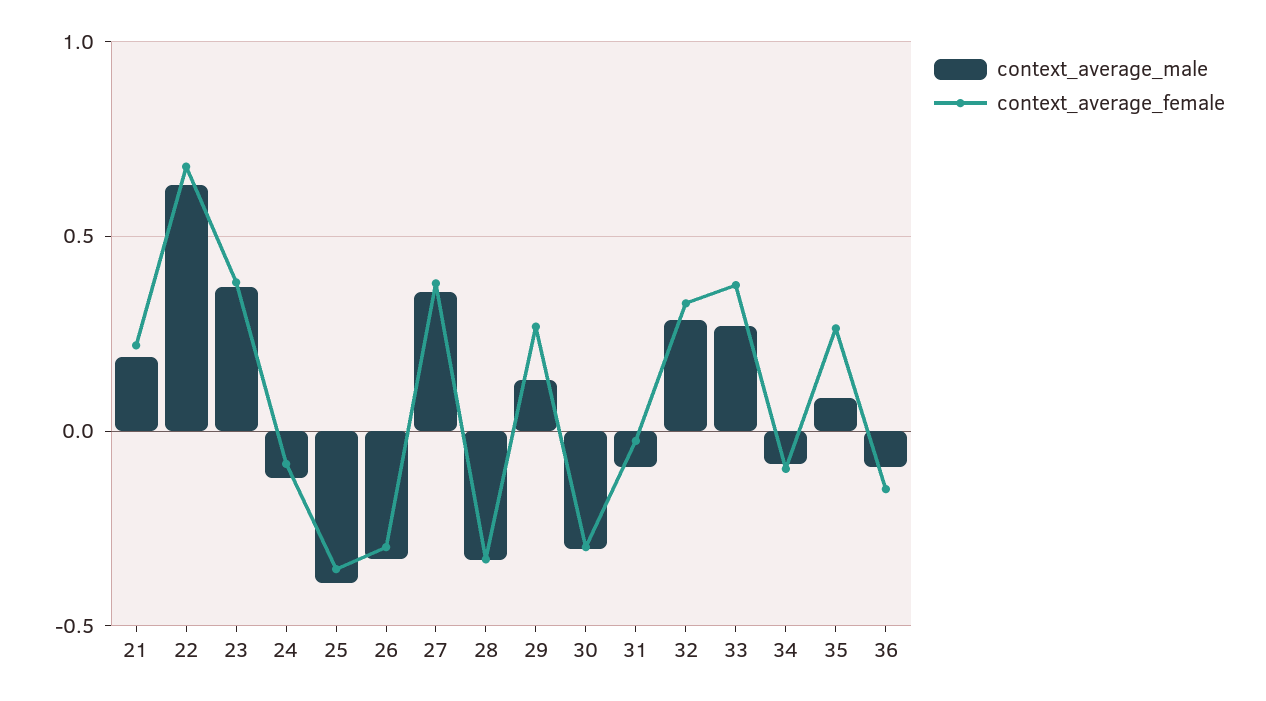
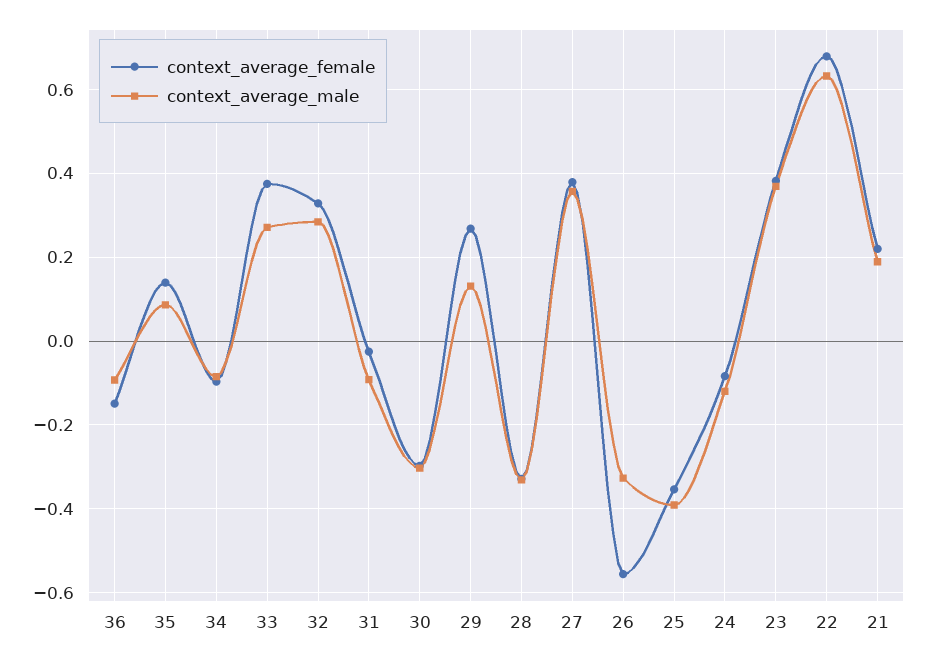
context_average_female, 26: -0.3 -> -0.56
context_average_female, 35: 0.25 -> 0.14

